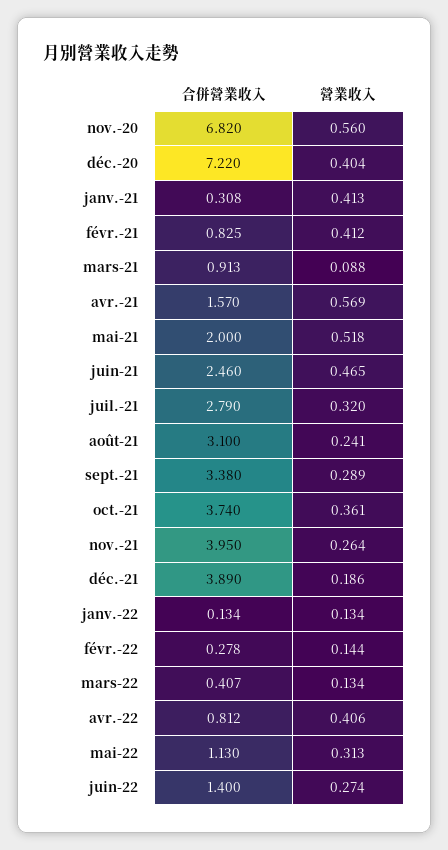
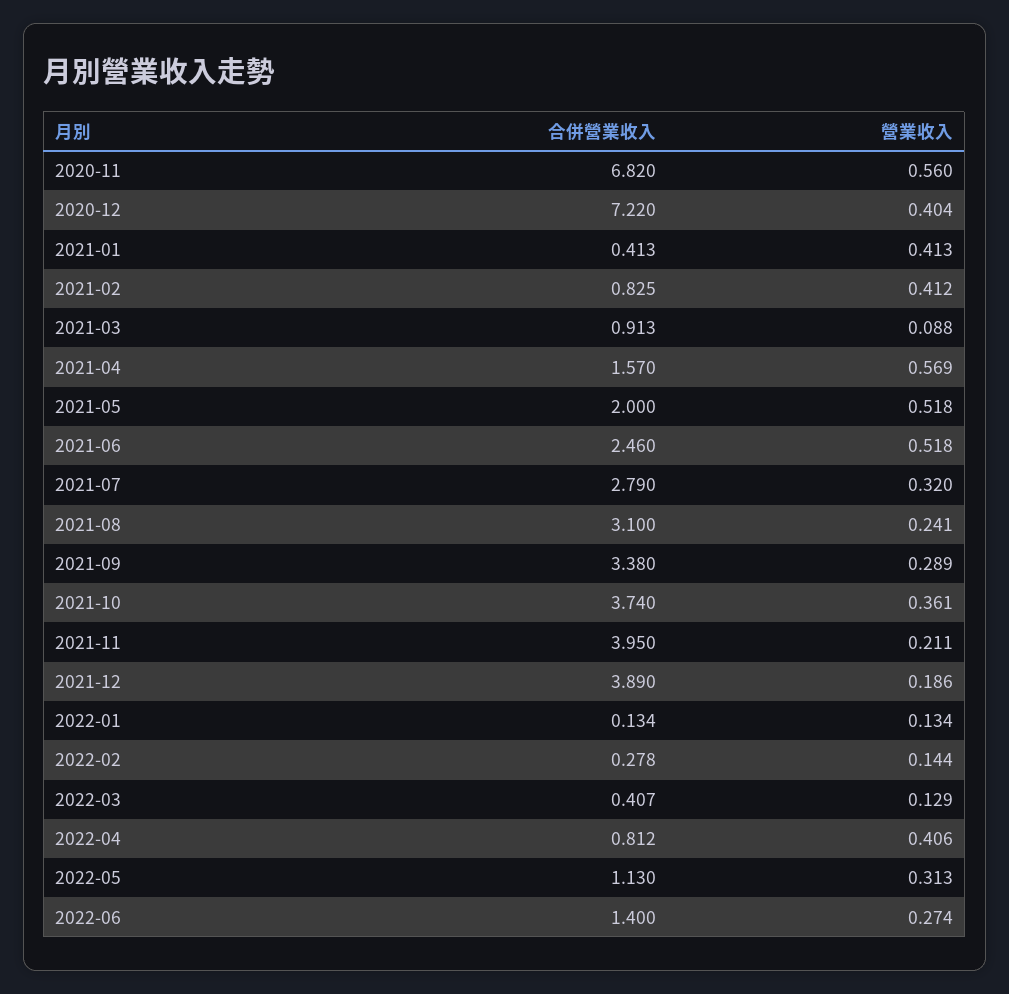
合併營業收入, janv.-21: 0.308 -> 0.413
營業收入, juin-21: 0.465 -> 0.518
營業收入, nov.-21: 0.264 -> 0.211
營業收入, mars-22: 0.134 -> 0.129

